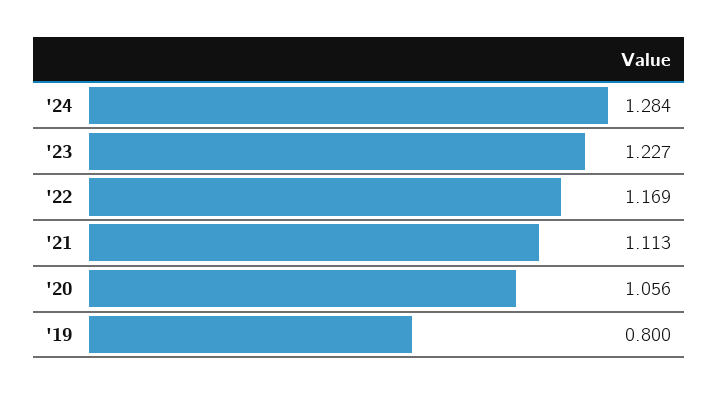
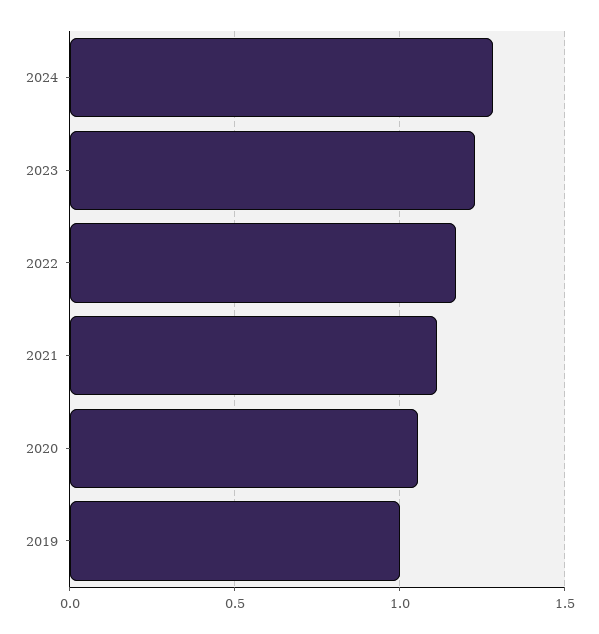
'19: 0.8 -> 1

